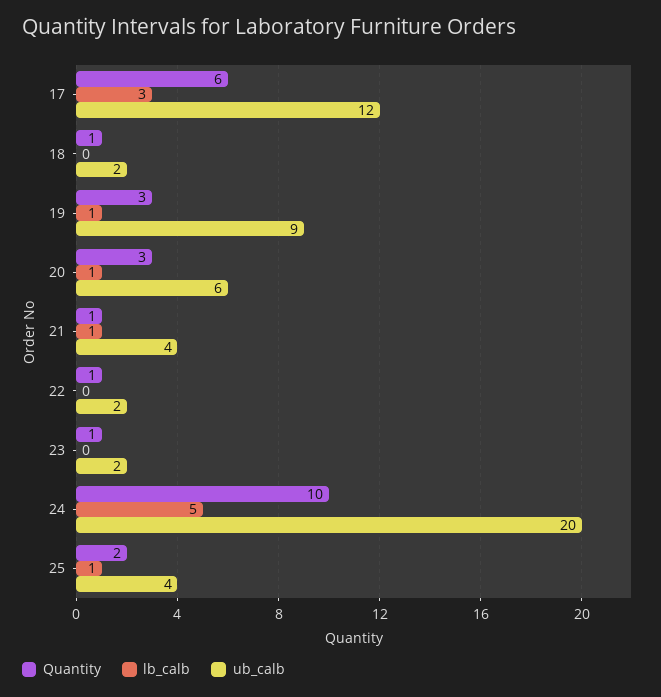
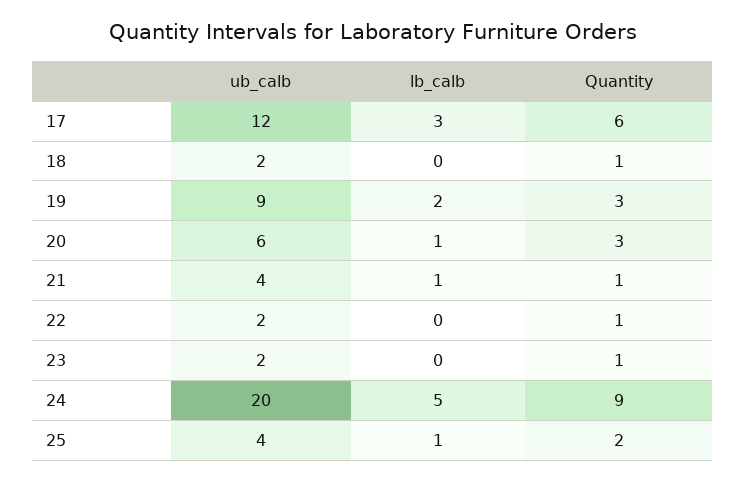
lb_calb, 19: 1 -> 2
Quantity, 24: 10 -> 9

